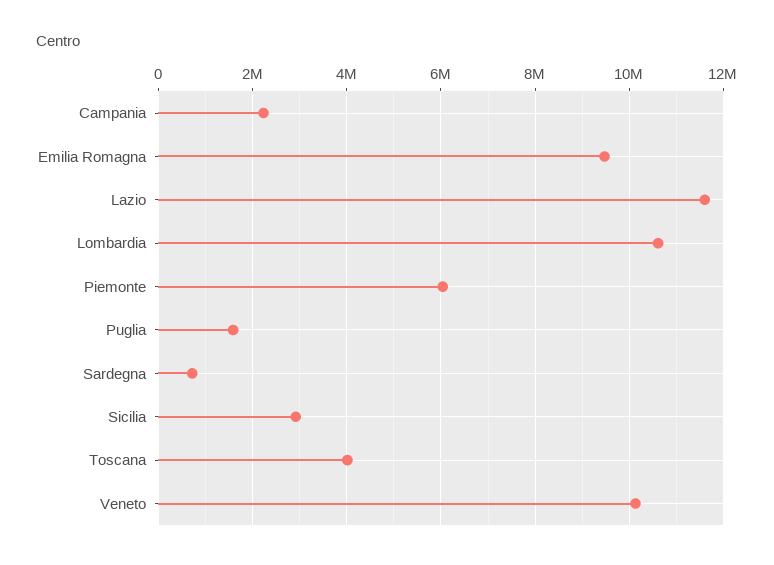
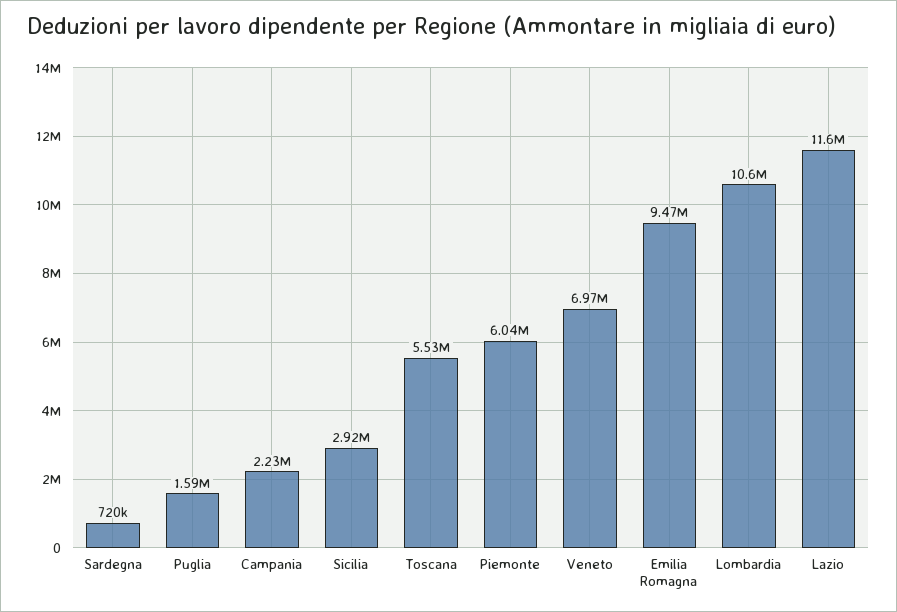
Toscana: 4000000 -> 5530000
Veneto: 10200000 -> 6970000

